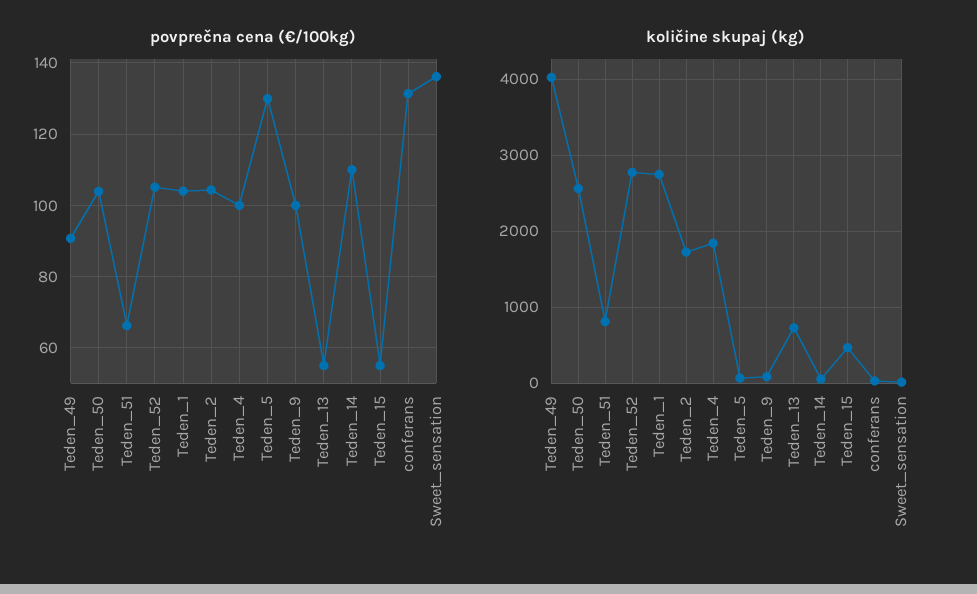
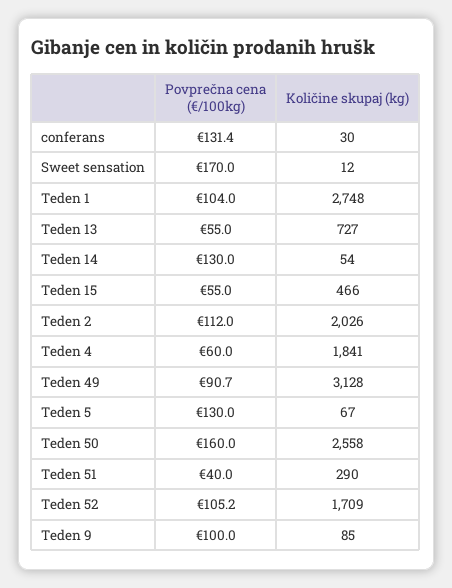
povprečna cena (€/100kg), Teden_50: 104 -> 160
povprečna cena (€/100kg), Teden_51: 66 -> 40
povprečna cena (€/100kg), Teden_2: 104 -> 112
povprečna cena (€/100kg), Teden_4: 100 -> 60
povprečna cena (€/100kg), Teden_14: 110 -> 130
povprečna cena (€/100kg), Sweet_sensation: 136 -> 170
količine skupaj (kg), Teden_49: 4000 -> 3128
količine skupaj (kg), Teden_51: 800 -> 290
količine skupaj (kg), Teden_52: 2800 -> 1709
količine skupaj (kg), Teden_2: 1700 -> 2026

